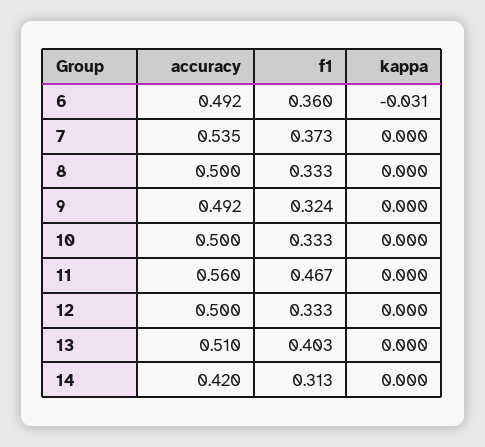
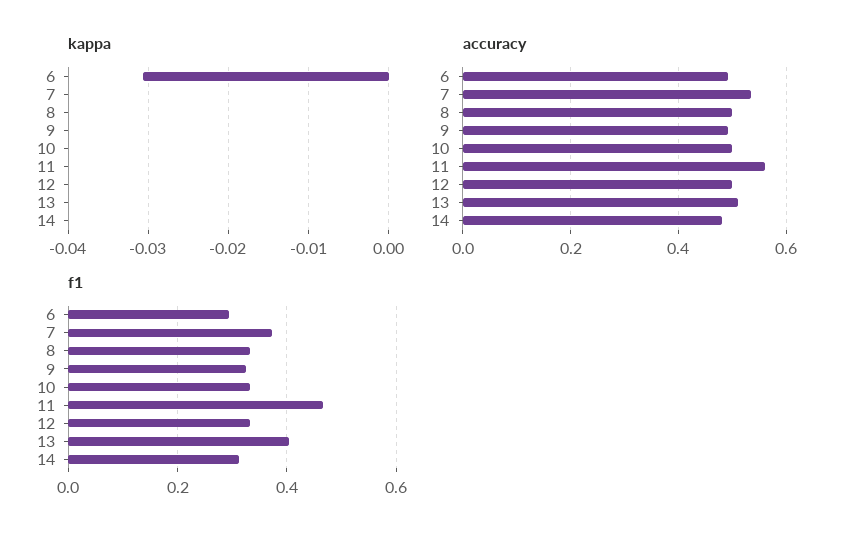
f1, 6: 0.36 -> 0.3
accuracy, 14: 0.42 -> 0.48

